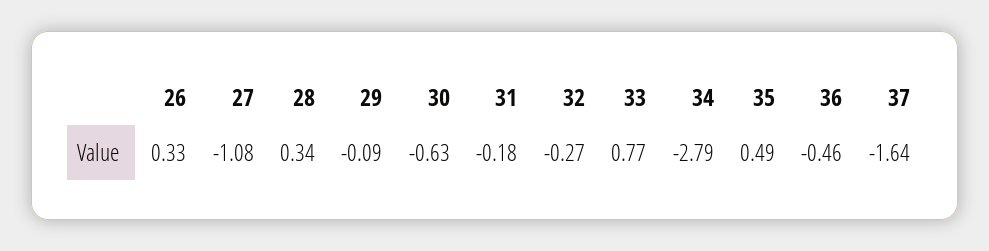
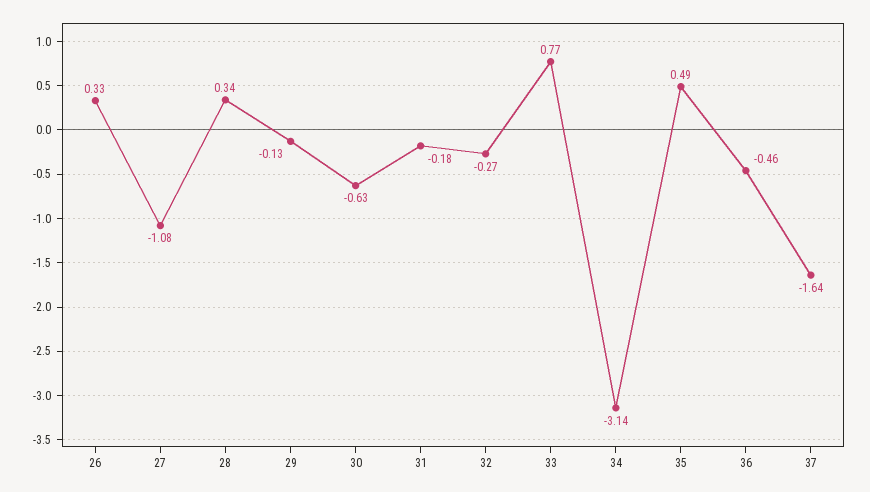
29: -0.09 -> -0.13
34: -2.79 -> -3.14

